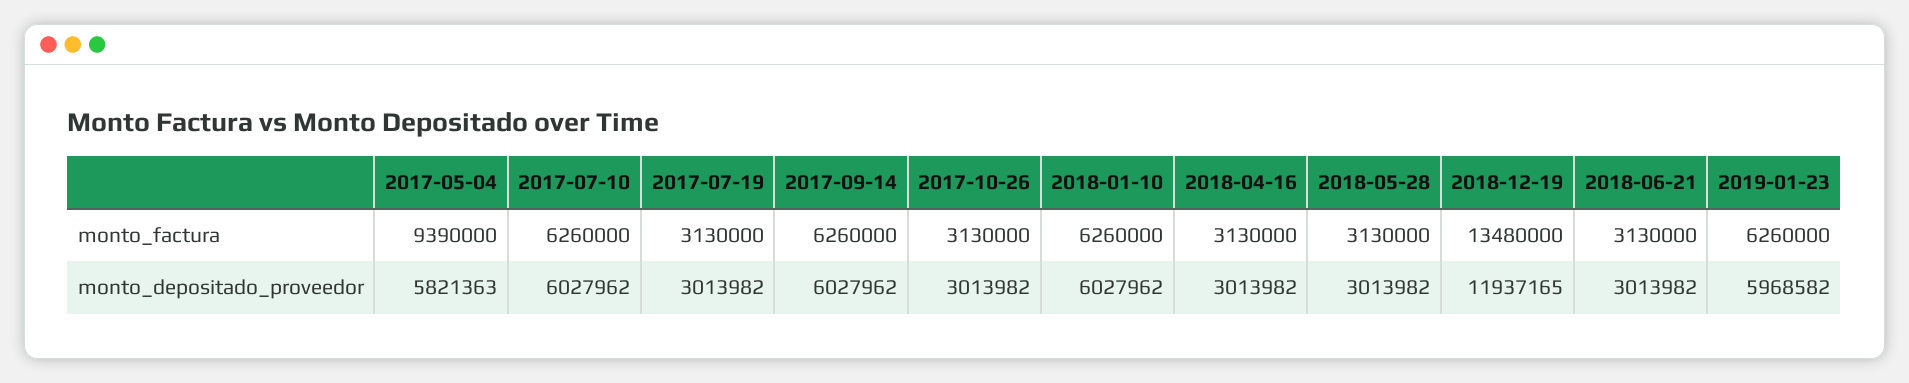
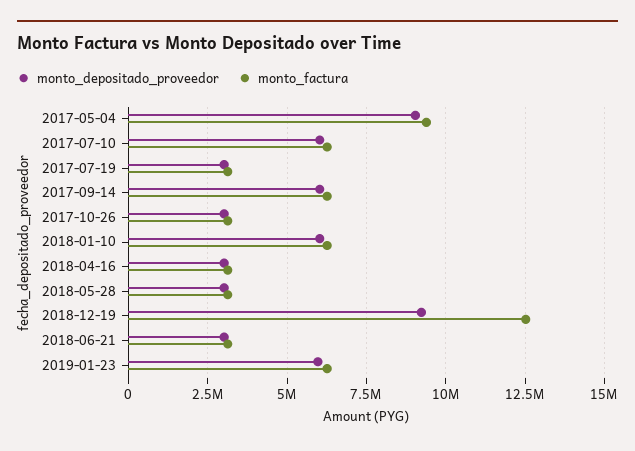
monto_factura, 2018-12-19: 13480000 -> 12500000
monto_depositado_proveedor, 2017-05-04: 5821363 -> 9000000
monto_depositado_proveedor, 2018-12-19: 11937165 -> 9250000

